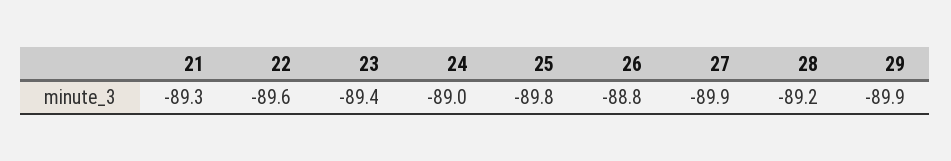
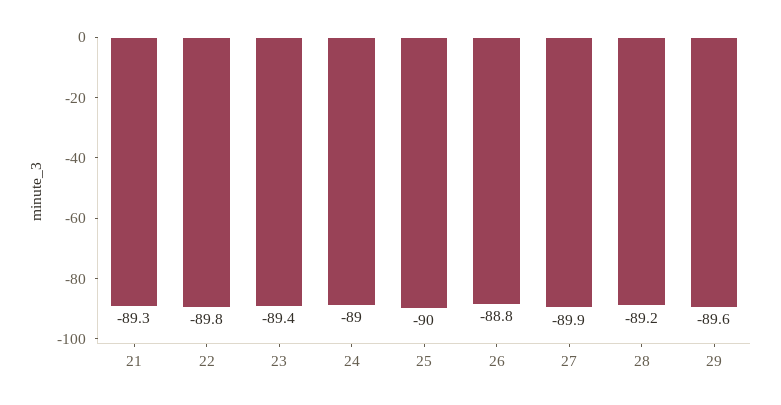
22: -89.6 -> -89.8
25: -89.8 -> -90
29: -89.9 -> -89.6

